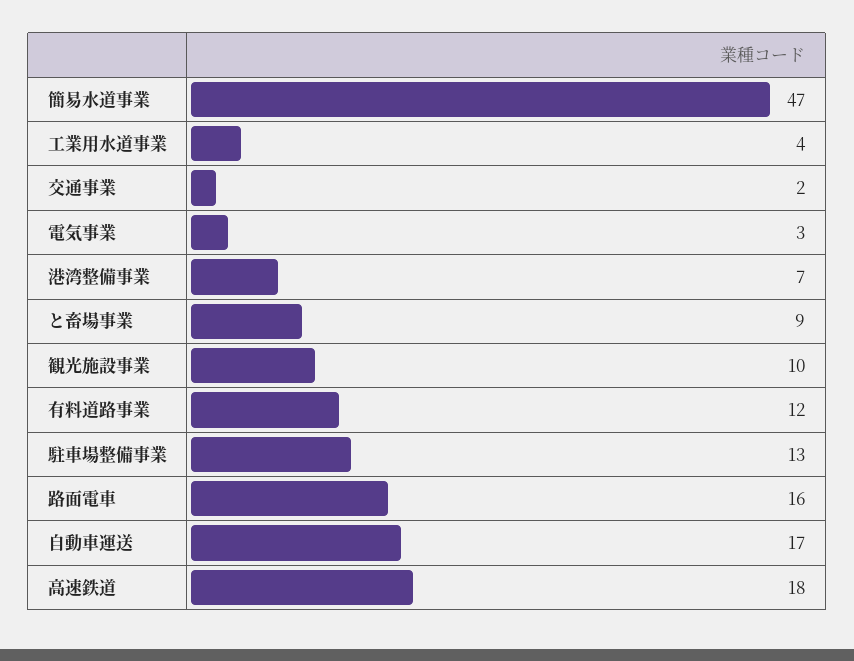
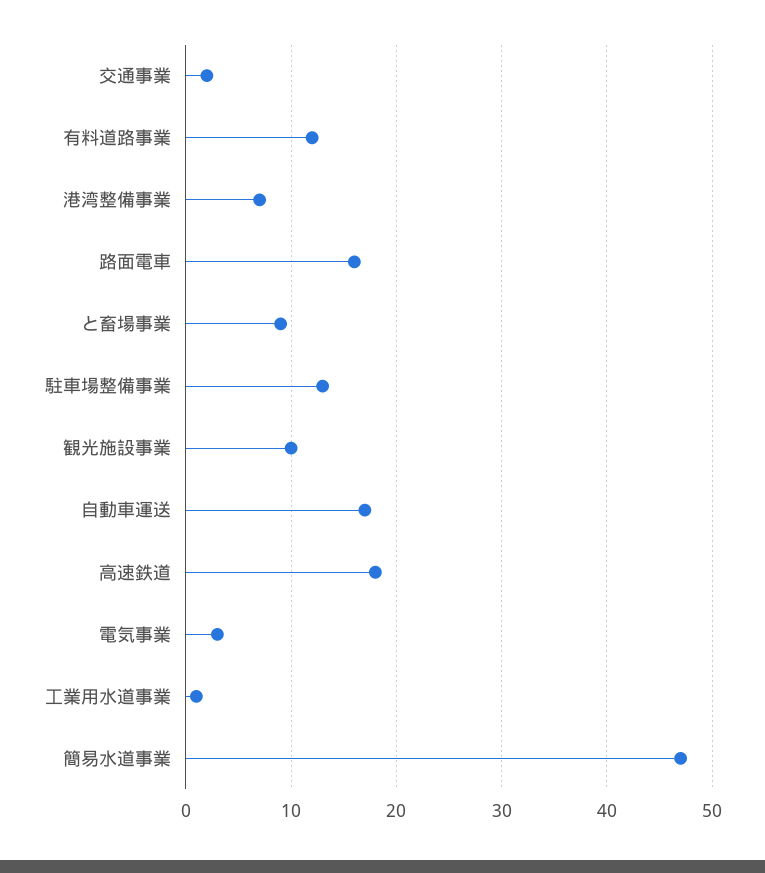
工業用水道事業: 4 -> 1

